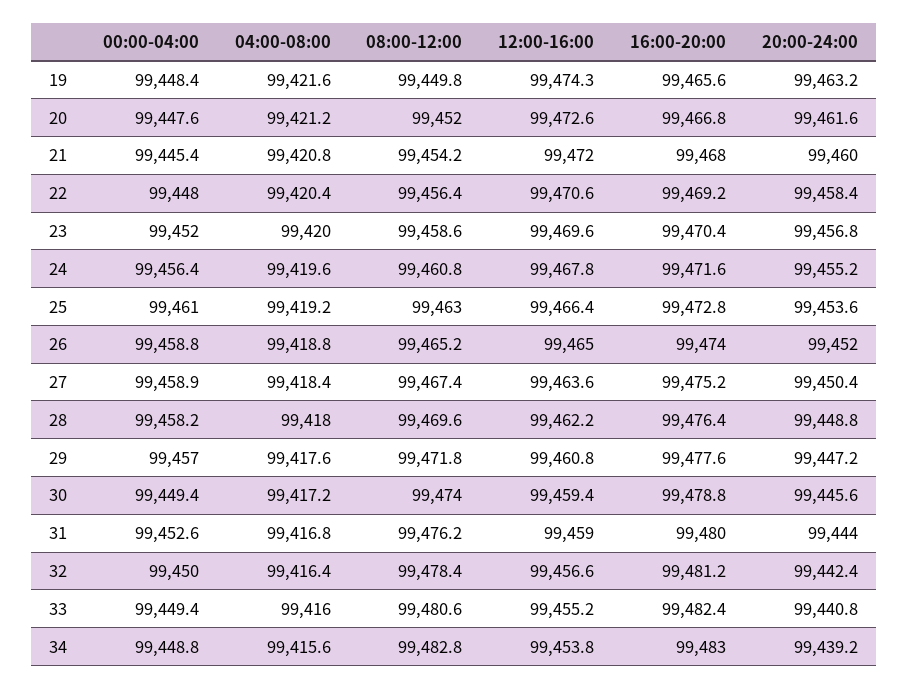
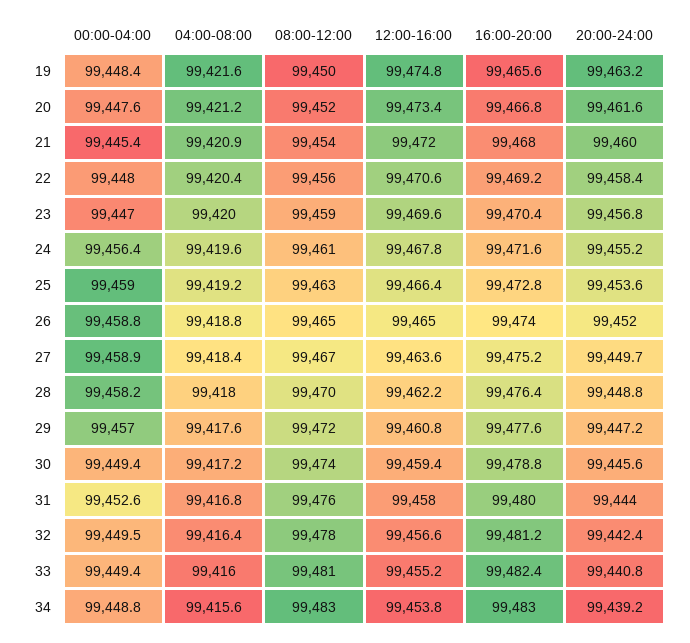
12:00-16:00, 19: 99474.3 -> 99474.8
12:00-16:00, 20: 99472.6 -> 99473.4
04:00-08:00, 21: 99420.8 -> 99420.9
00:00-04:00, 23: 99452 -> 99447
00:00-04:00, 25: 99461 -> 99459
20:00-24:00, 27: 99450.4 -> 99449.7
12:00-16:00, 31: 99459 -> 99458
00:00-04:00, 32: 99450 -> 99449.5

